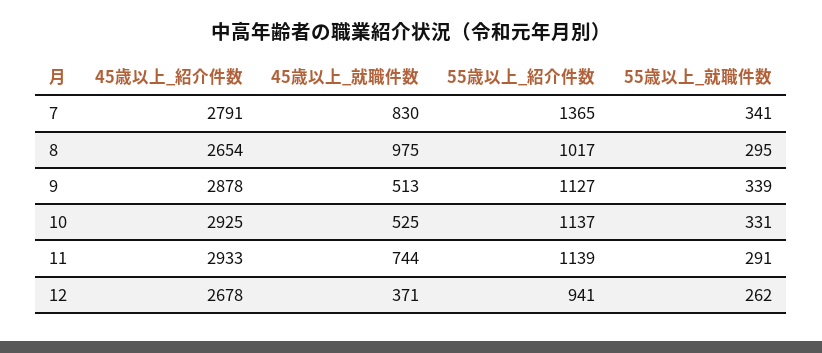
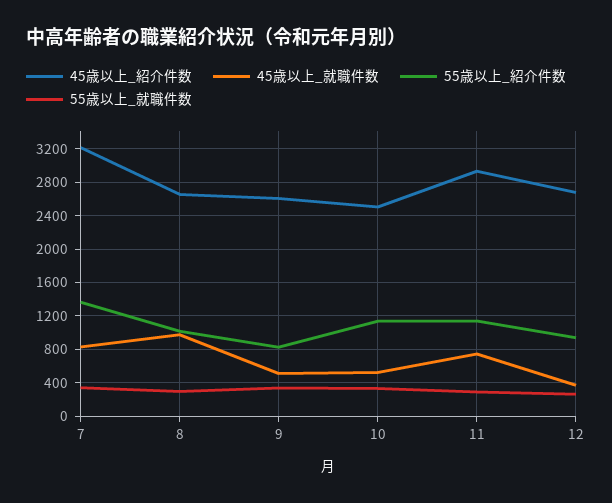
45歳以上_紹介件数, 7: 2791 -> 3200
45歳以上_紹介件数, 9: 2878 -> 2600
55歳以上_紹介件数, 9: 1127 -> 800
45歳以上_紹介件数, 10: 2925 -> 2500

